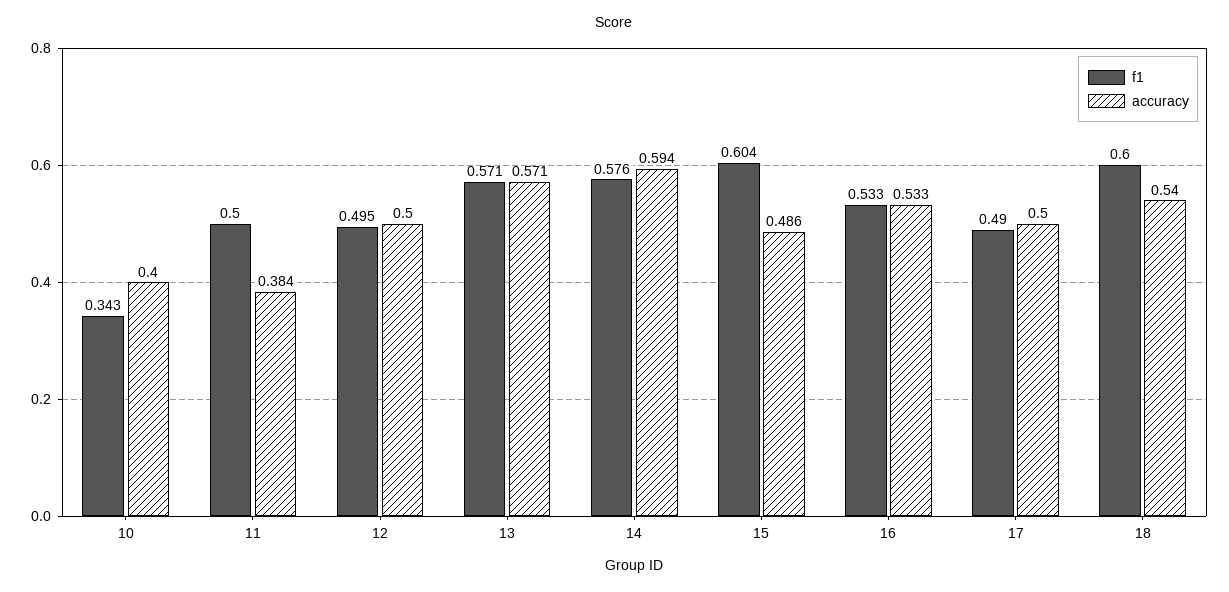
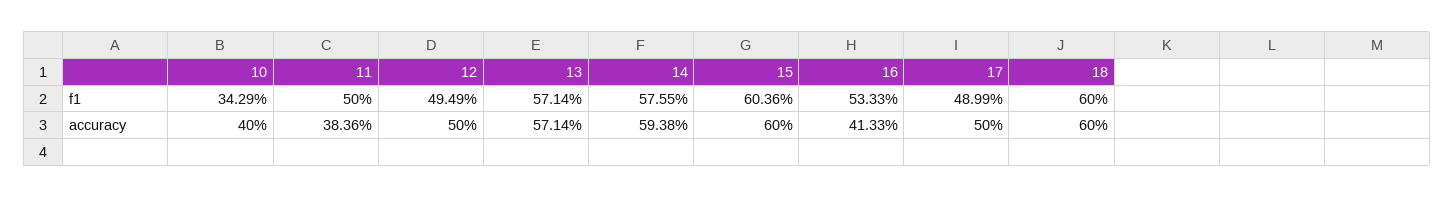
accuracy, 15: 0.486 -> 0.6
accuracy, 16: 0.533 -> 0.4133
accuracy, 18: 0.54 -> 0.6

